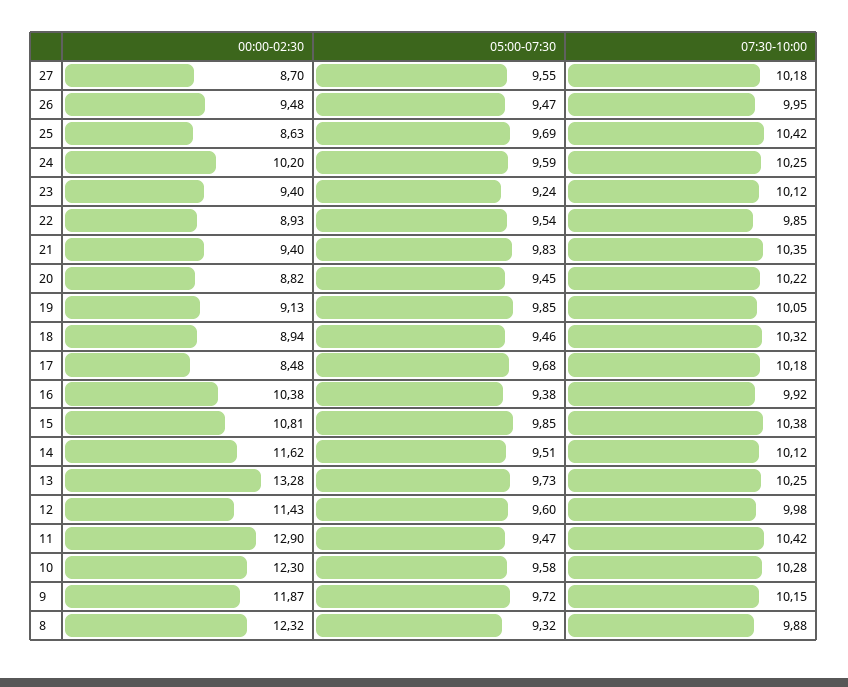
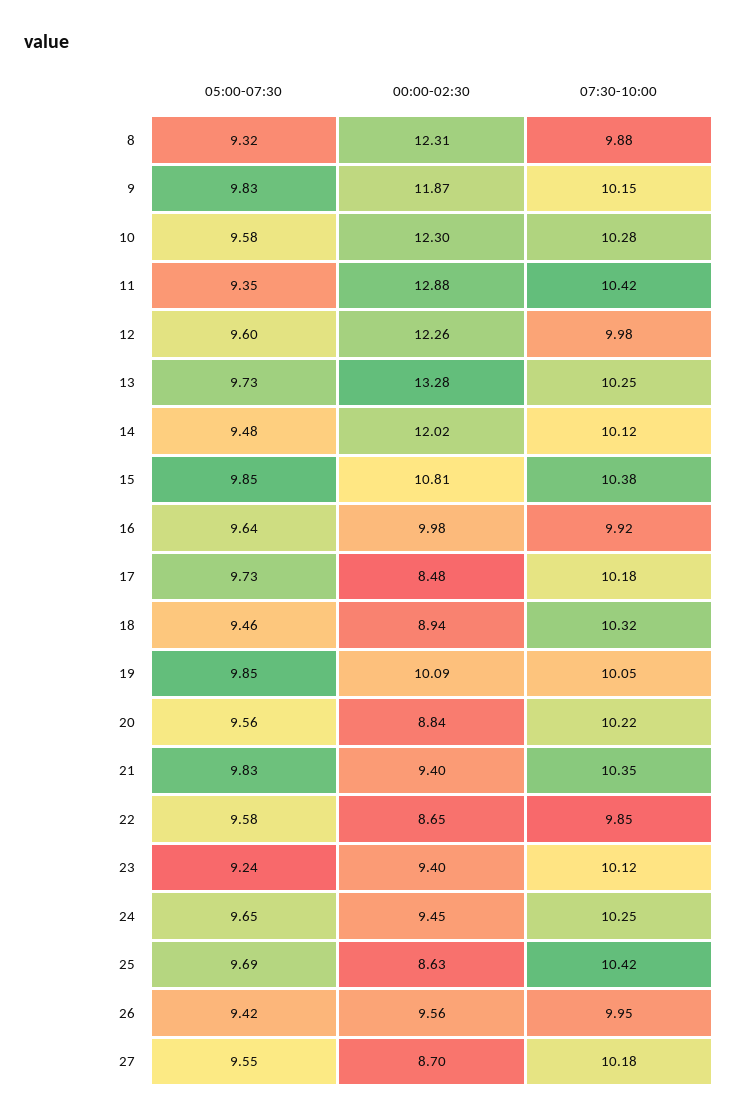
00:00-02:30, 26: 9.48 -> 9.56
05:00-07:30, 26: 9.47 -> 9.42
00:00-02:30, 24: 10.2 -> 9.45
05:00-07:30, 24: 9.59 -> 9.65
00:00-02:30, 22: 8.93 -> 8.65
05:00-07:30, 22: 9.54 -> 9.58
00:00-02:30, 20: 8.82 -> 8.84
05:00-07:30, 20: 9.45 -> 9.56
00:00-02:30, 19: 9.13 -> 10.09
05:00-07:30, 17: 9.68 -> 9.73
00:00-02:30, 16: 10.38 -> 9.98
05:00-07:30, 16: 9.38 -> 9.64
00:00-02:30, 14: 11.62 -> 12.02
05:00-07:30, 14: 9.51 -> 9.48
00:00-02:30, 12: 11.43 -> 12.26
00:00-02:30, 11: 12.9 -> 12.88
05:00-07:30, 11: 9.47 -> 9.35
05:00-07:30, 9: 9.72 -> 9.83
00:00-02:30, 8: 12.32 -> 12.31

